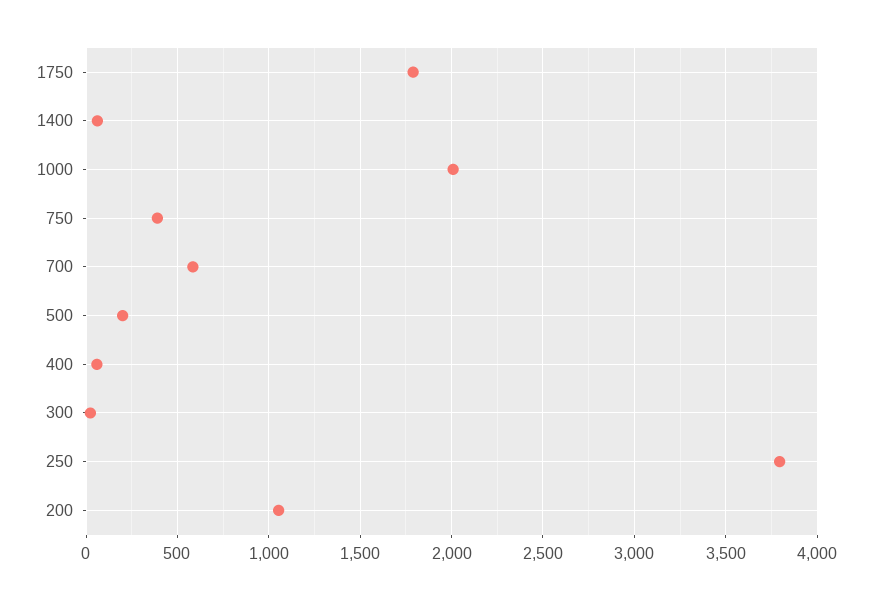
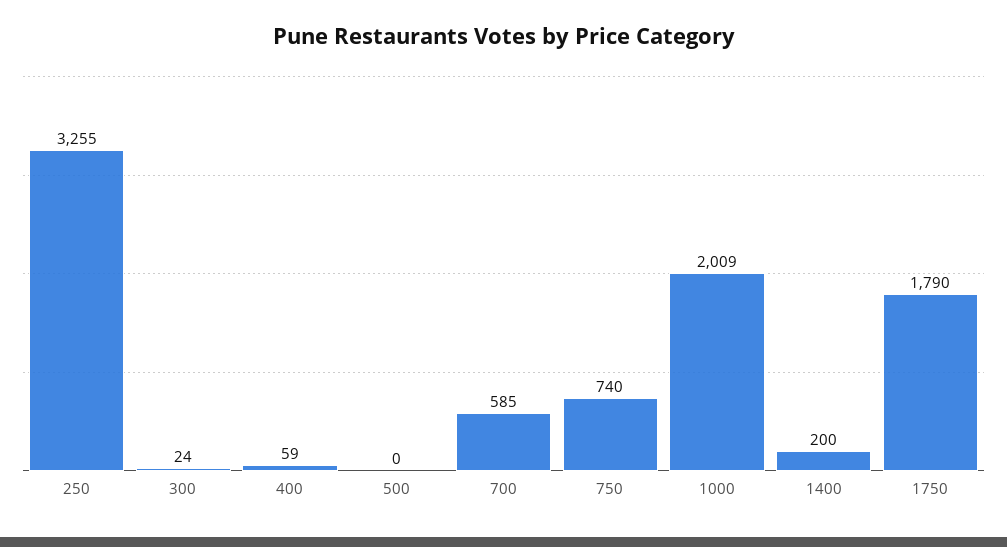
1400: 50 -> 200
750: 400 -> 740
500: 200 -> 0
250: 3800 -> 3255
200: 1050 -> none

